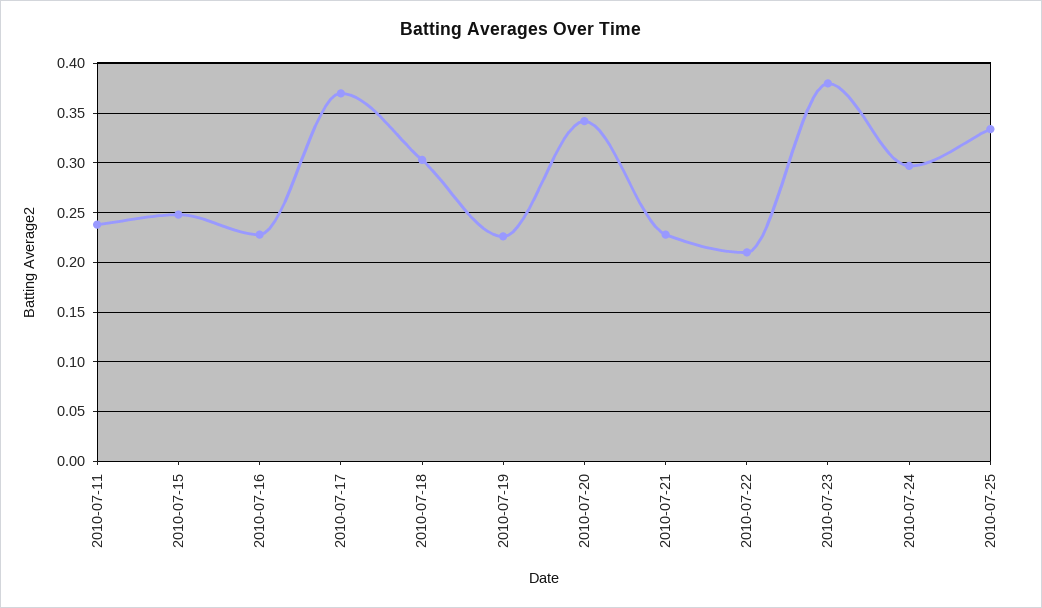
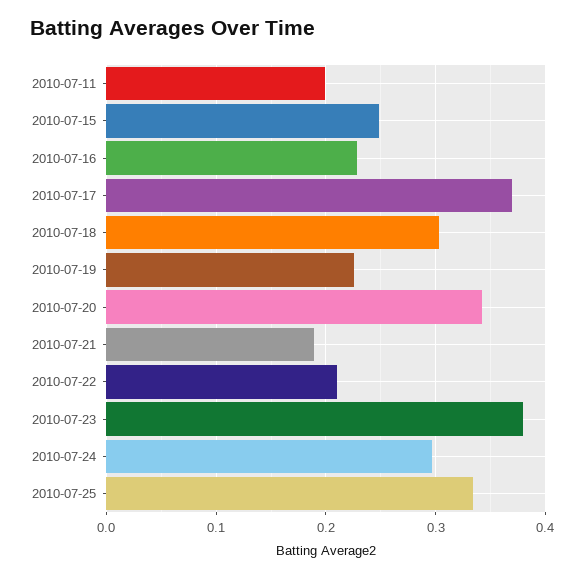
2010-07-11: 0.24 -> 0.2
2010-07-21: 0.23 -> 0.19

